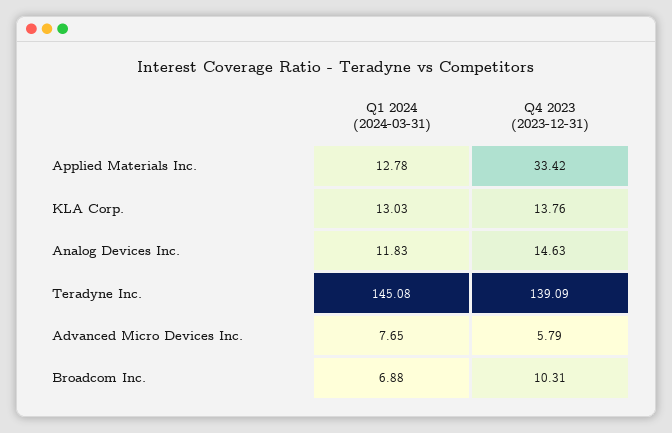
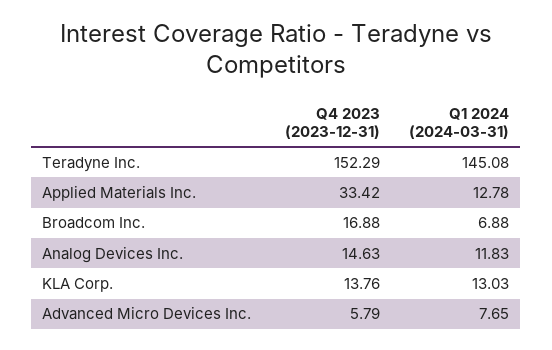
Q4 2023 (2023-12-31), Teradyne Inc.: 139.09 -> 152.29
Q4 2023 (2023-12-31), Broadcom Inc.: 10.31 -> 16.88

